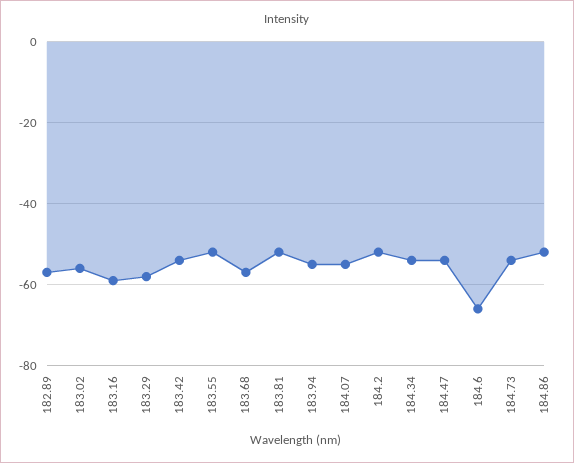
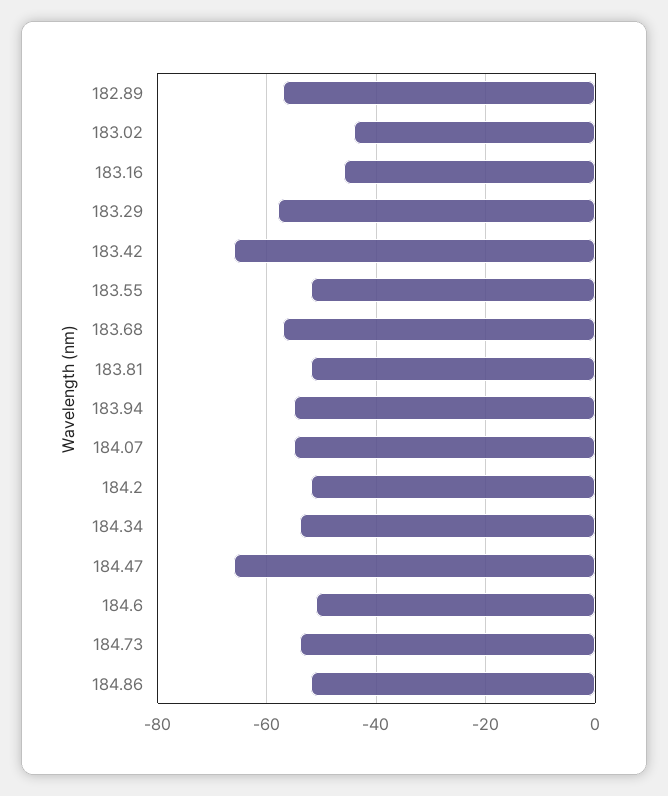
183.02: -55 -> -45
183.16: -60 -> -45
183.42: -55 -> -65
184.47: -55 -> -65
184.6: -65 -> -50

